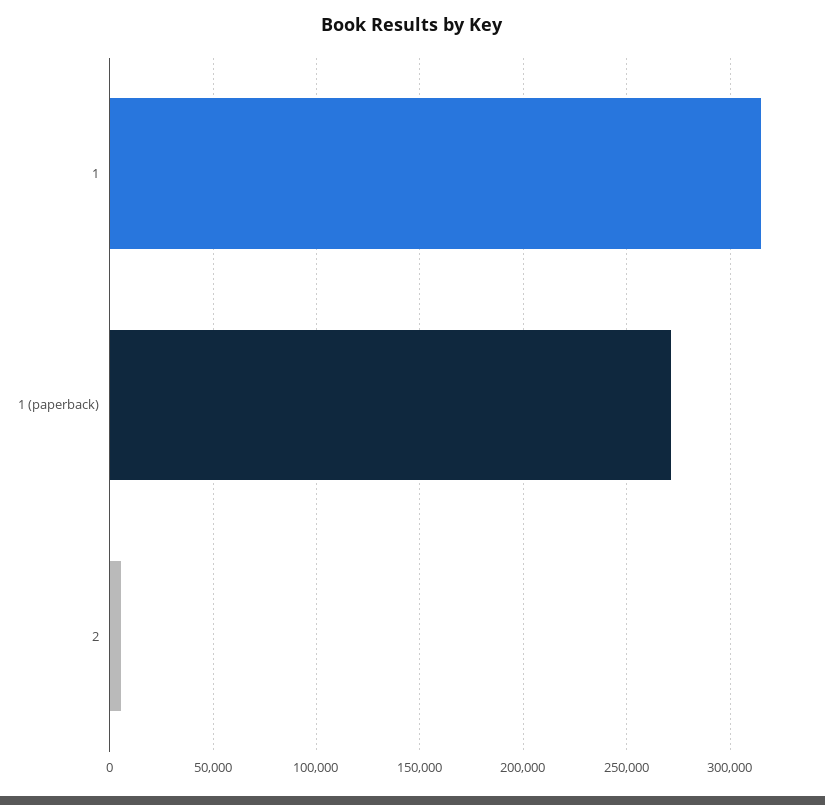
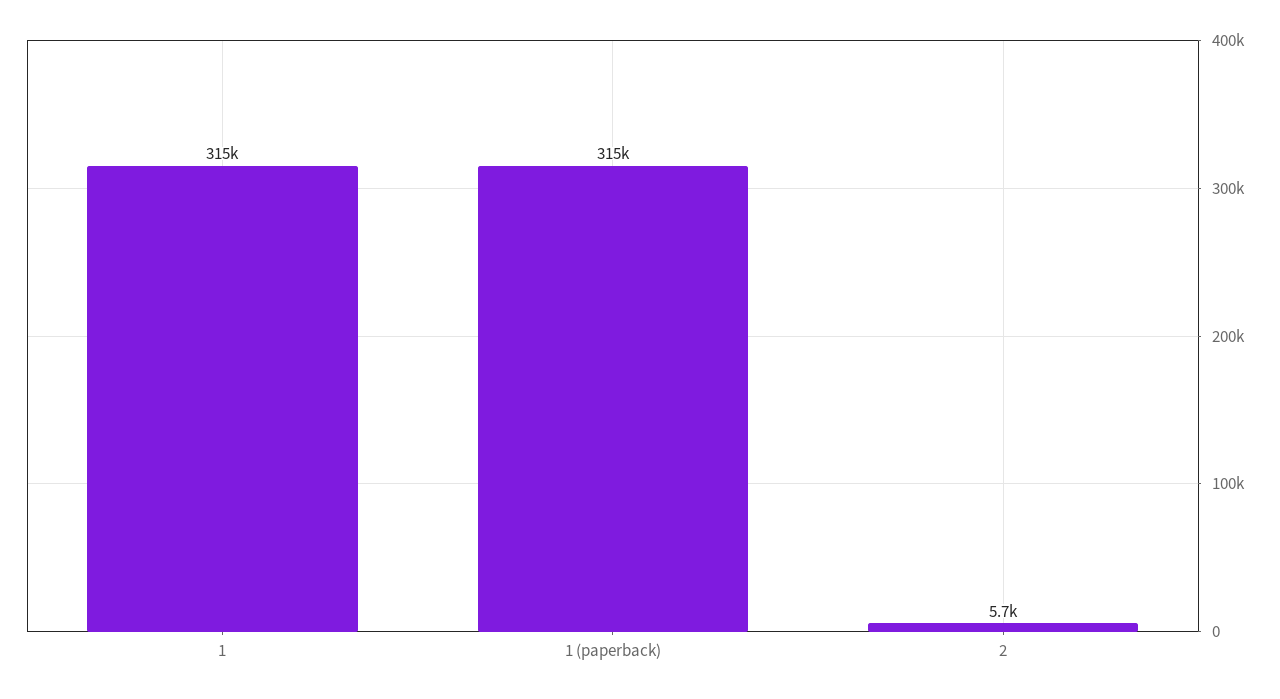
1 (paperback): 270000 -> 315000

